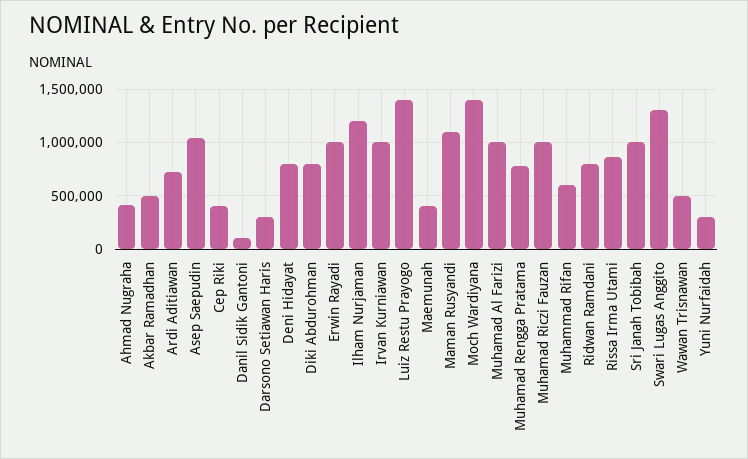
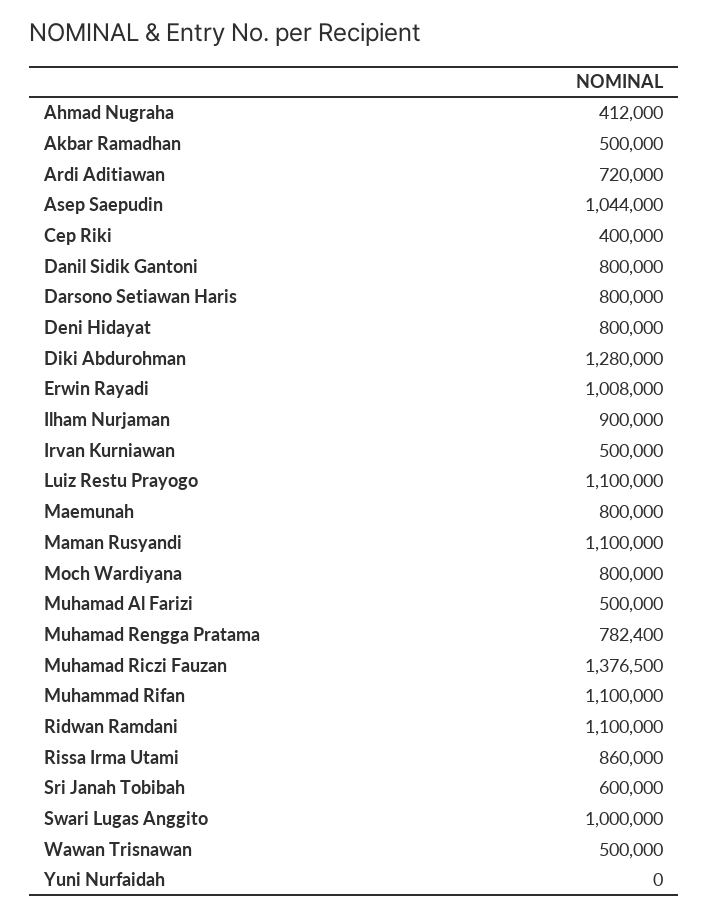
Danil Sidik Gantoni: 100000 -> 800000
Darsono Setiawan Haris: 300000 -> 800000
Diki Abdurohman: 800000 -> 1280000
Ilham Nurjaman: 1200000 -> 900000
Irvan Kurniawan: 1000000 -> 500000
Luiz Restu Prayogo: 1400000 -> 1100000
Maemunah: 400000 -> 800000
Moch Wardiyana: 1400000 -> 800000
Muhamad Al Farizi: 1000000 -> 500000
Muhamad Riczi Fauzan: 1000000 -> 1376500
Muhammad Rifan: 600000 -> 1100000
Ridwan Ramdani: 800000 -> 1100000
Sri Janah Tobibah: 1000000 -> 600000
Swari Lugas Anggito: 1300000 -> 1000000
Yuni Nurfaidah: 300000 -> 0

